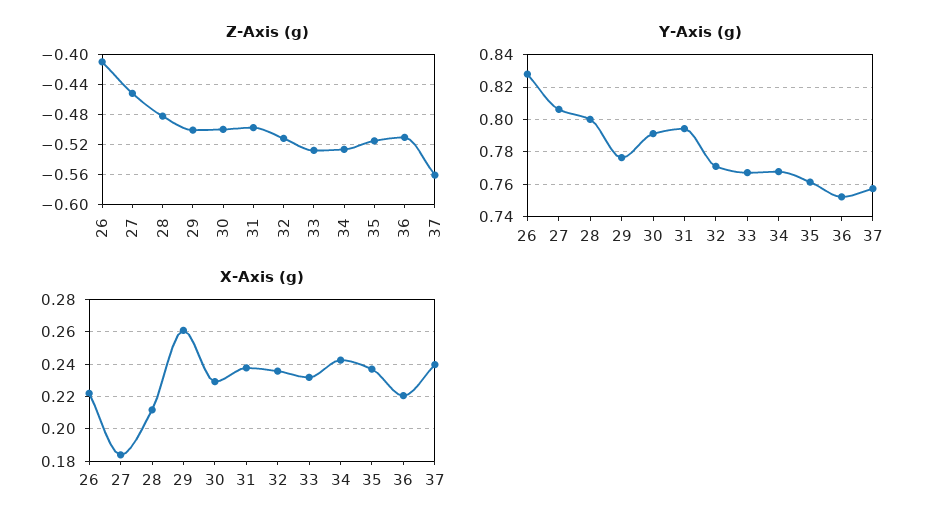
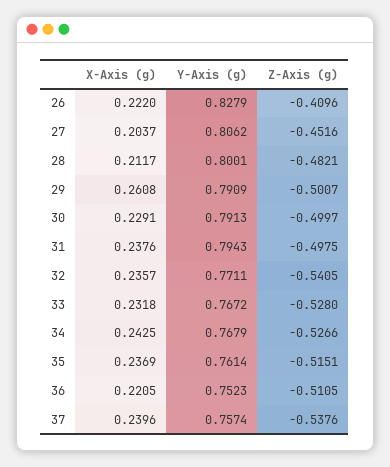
Z-Axis (g), 32: -0.51 -> -0.5405
Z-Axis (g), 37: -0.56 -> -0.5376
Y-Axis (g), 29: 0.775 -> 0.7909
X-Axis (g), 27: 0.185 -> 0.2037

